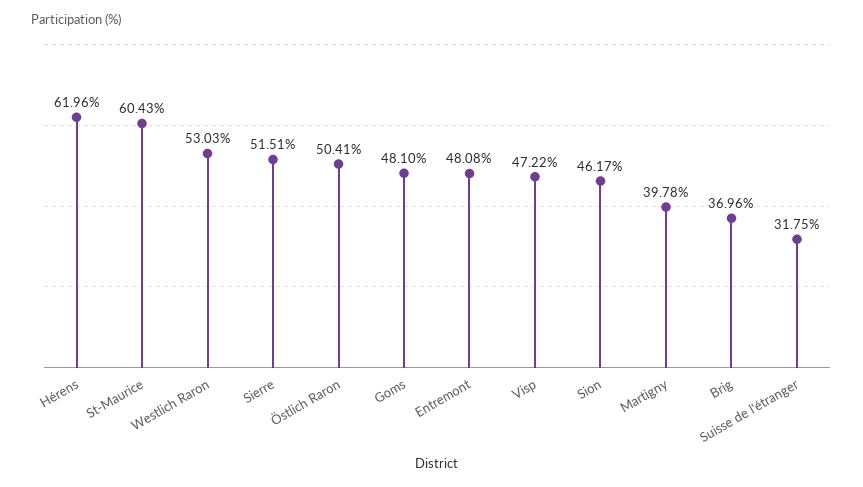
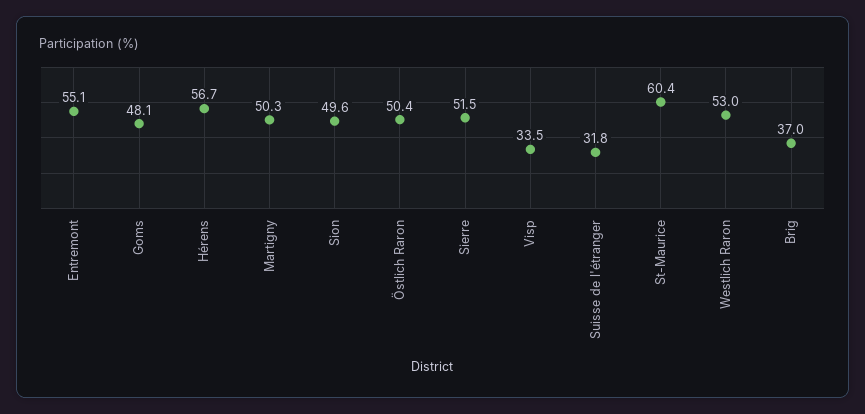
Hérens: 61.96 -> 56.7
Entremont: 48.08 -> 55.1
Visp: 47.22 -> 33.5
Sion: 46.17 -> 49.6
Martigny: 39.78 -> 50.3

